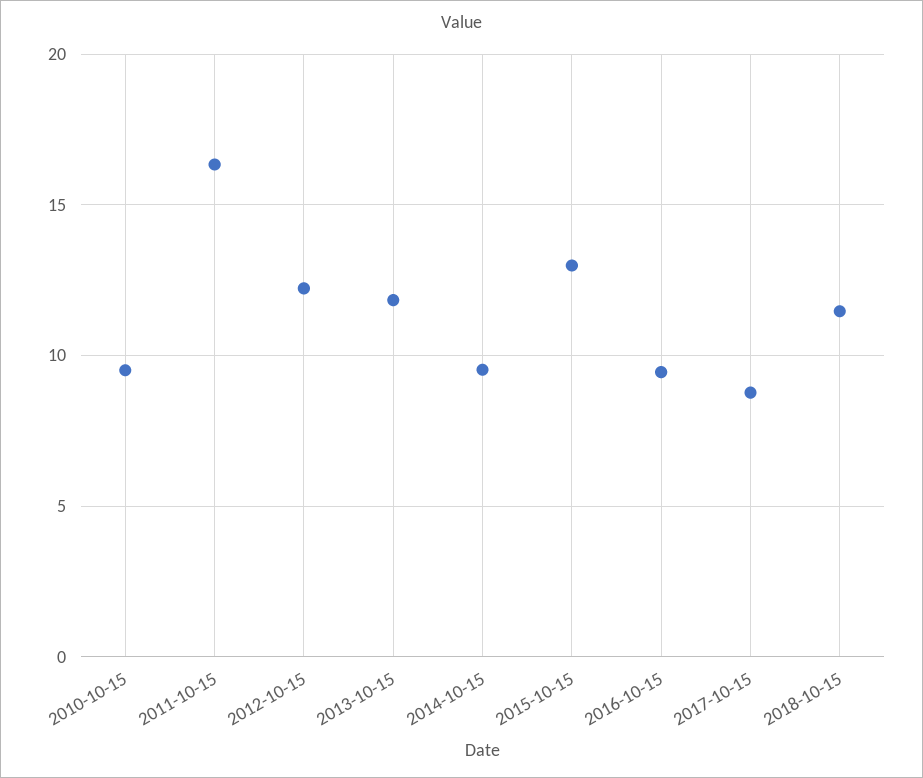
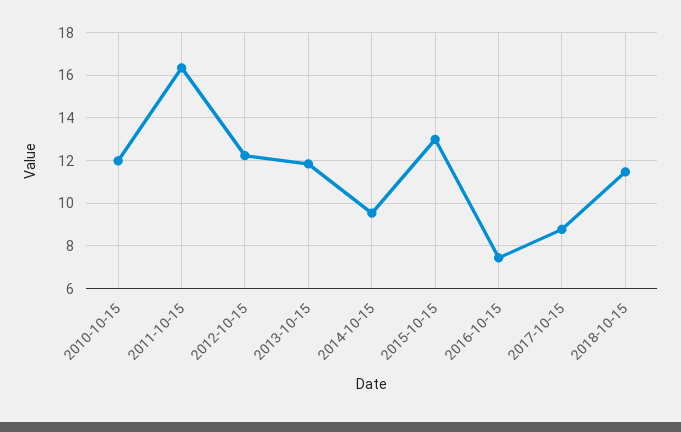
2010-10-15: 9.5 -> 12
2016-10-15: 9.5 -> 7.5

